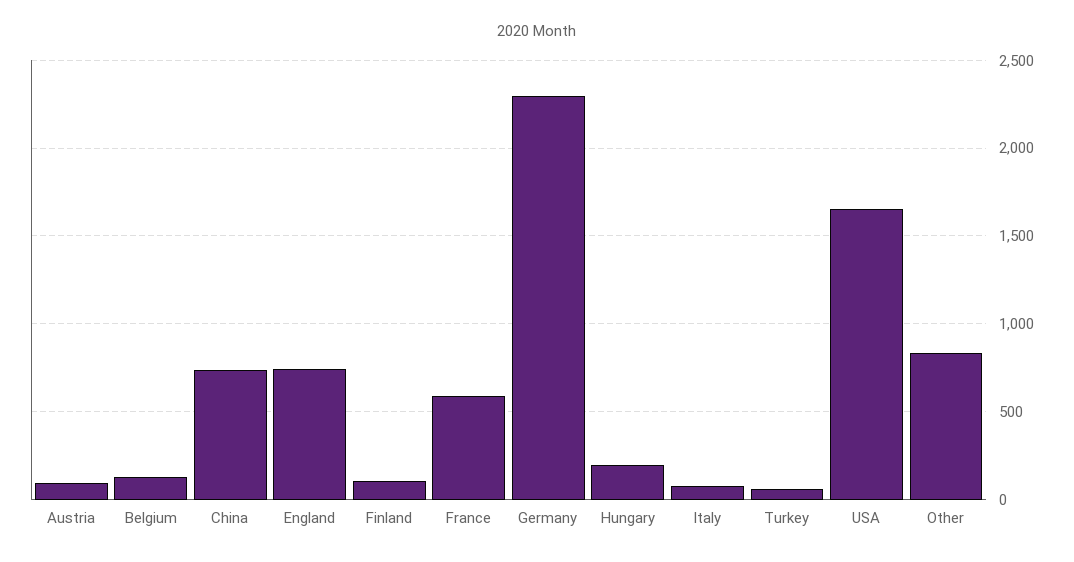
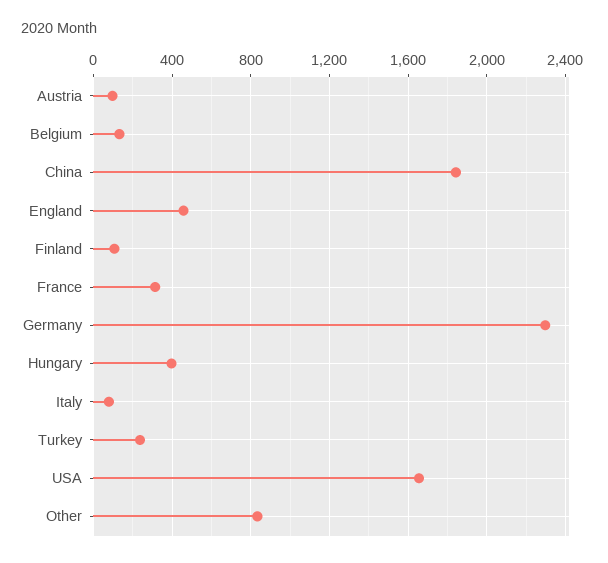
China: 750 -> 1850
England: 750 -> 450
France: 600 -> 300
Hungary: 200 -> 400
Turkey: 50 -> 250

